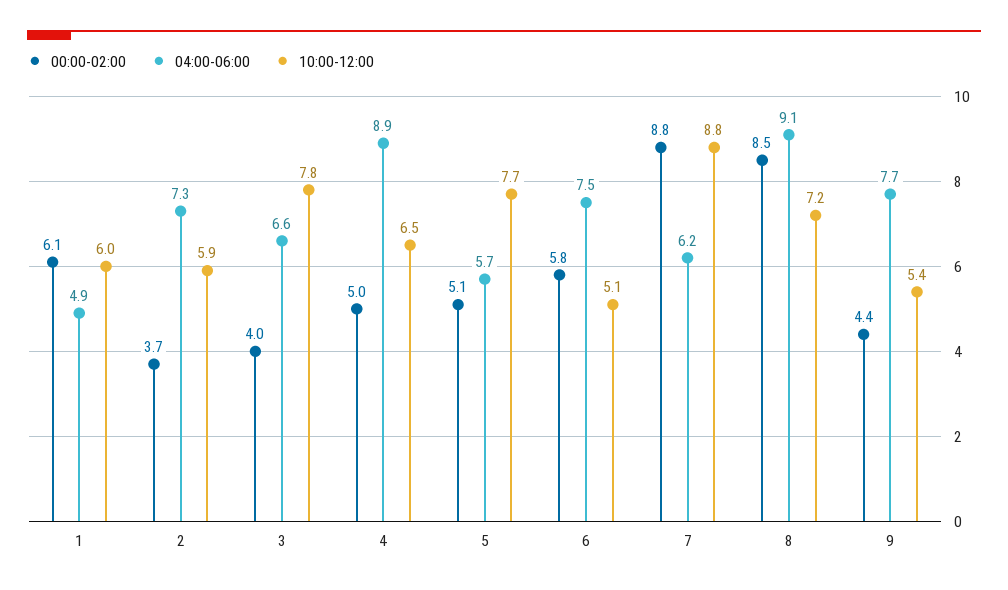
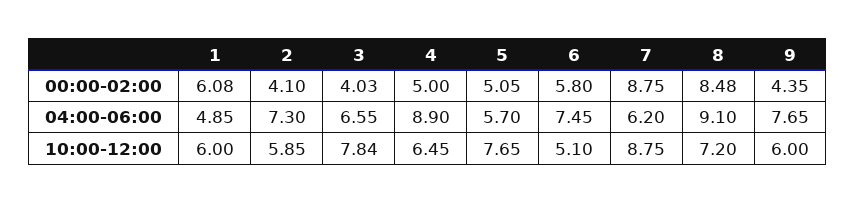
00:00-02:00, 2: 3.7 -> 4.1
10:00-12:00, 9: 5.4 -> 6

